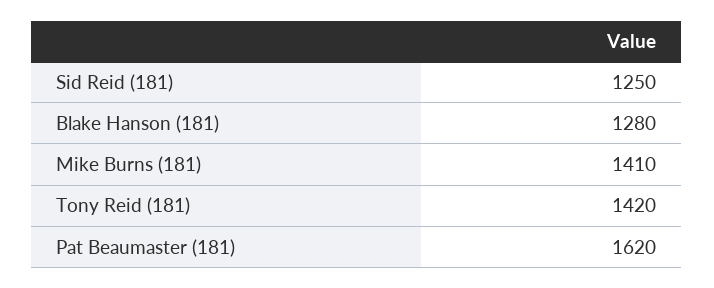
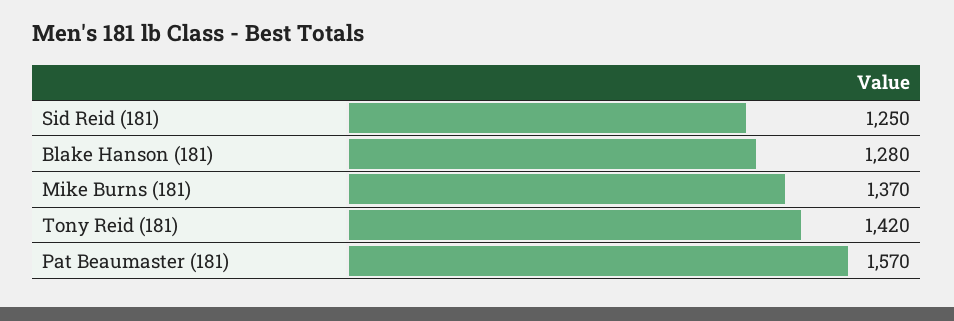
Mike Burns (181): 1410 -> 1370
Pat Beaumaster (181): 1620 -> 1570

